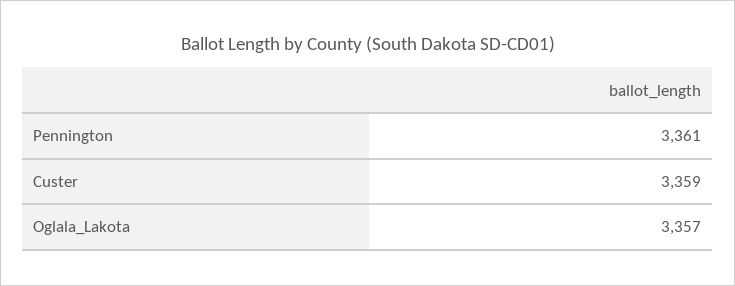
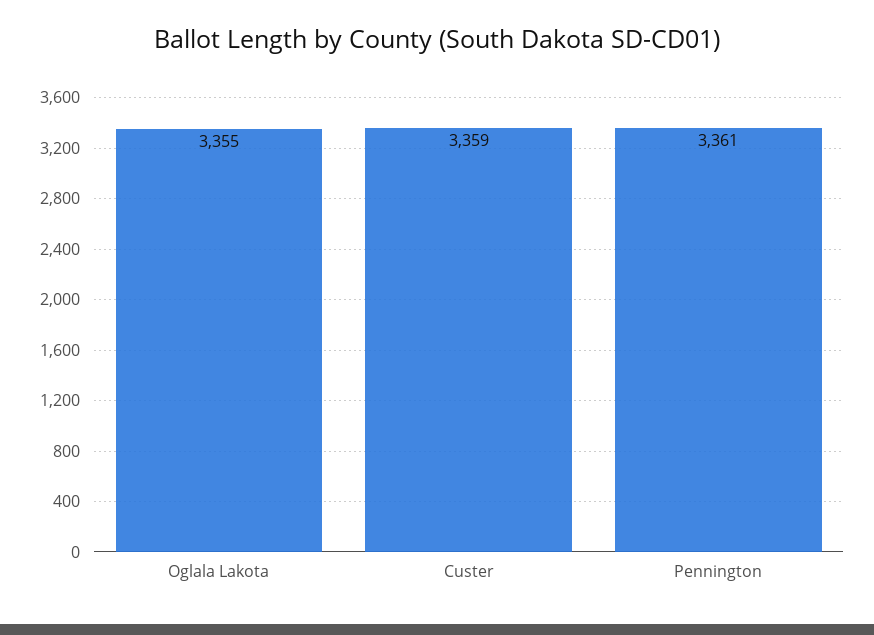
Oglala_Lakota: 3357 -> 3355

